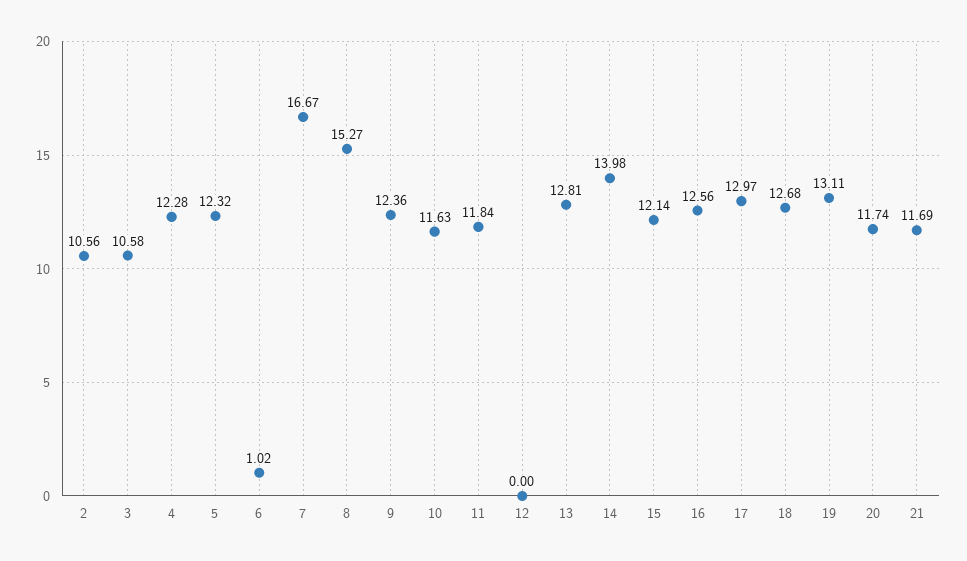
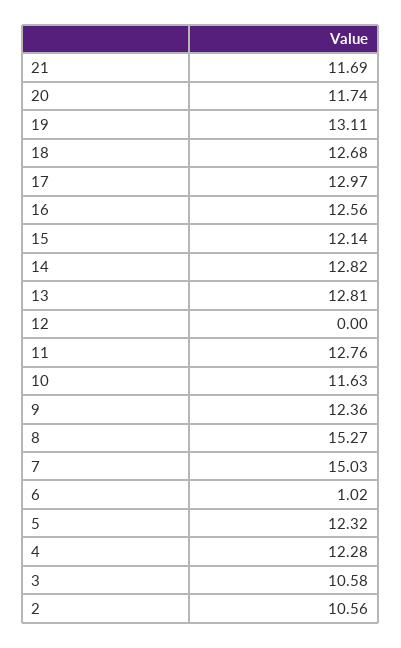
7: 16.67 -> 15.03
11: 11.84 -> 12.76
14: 13.98 -> 12.82

